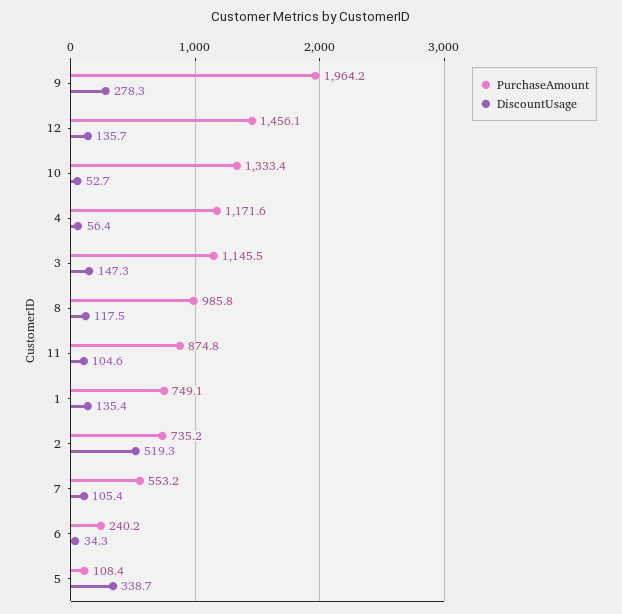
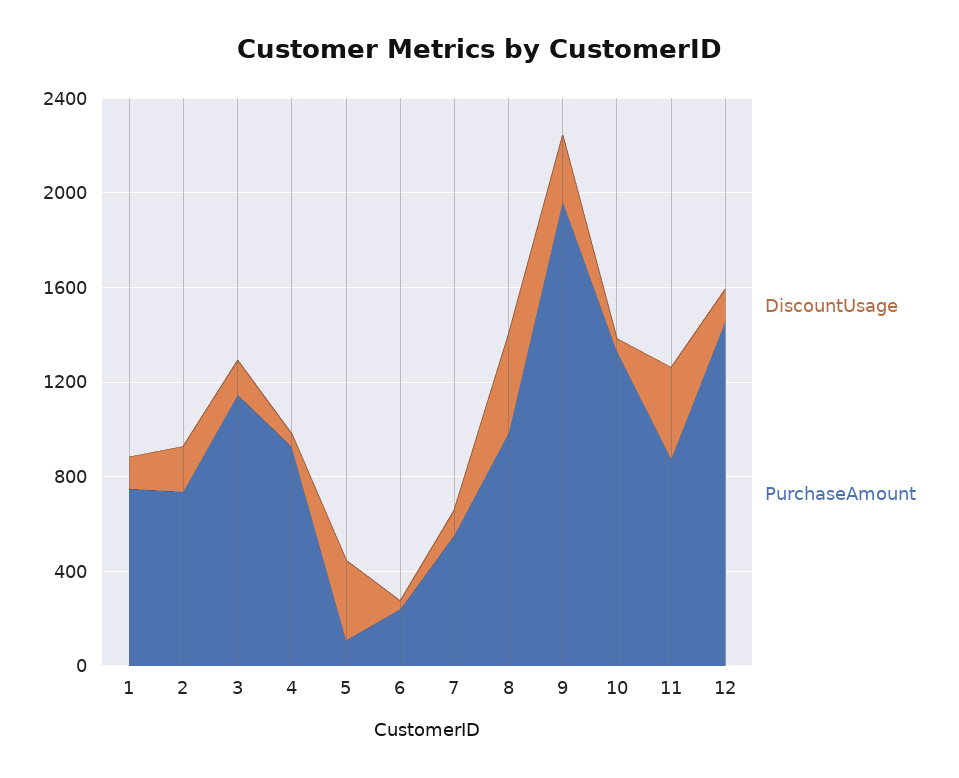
PurchaseAmount, 4: 1171.6 -> 900
DiscountUsage, 8: 117.5 -> 400
DiscountUsage, 11: 104.6 -> 400
DiscountUsage, 2: 519.3 -> 200

